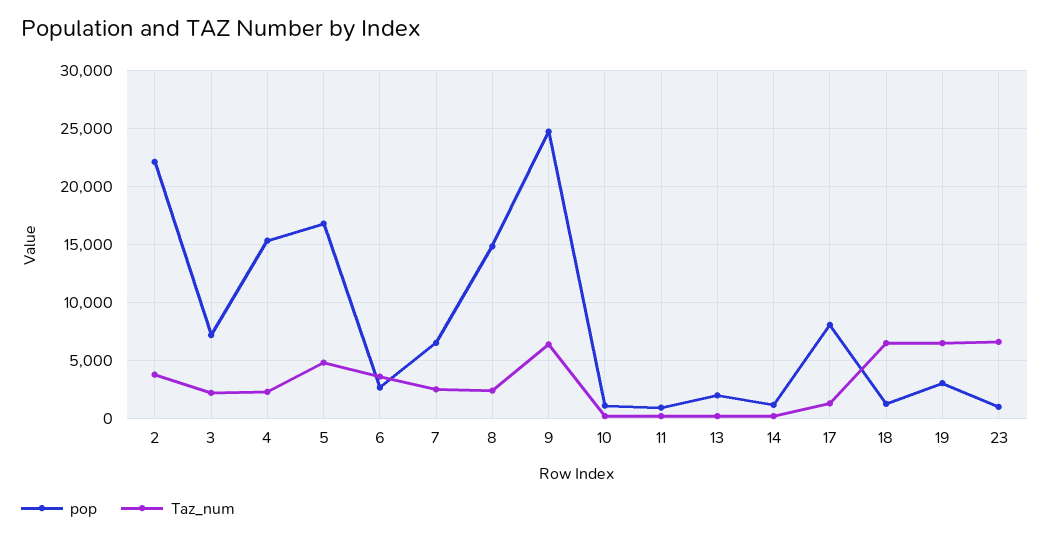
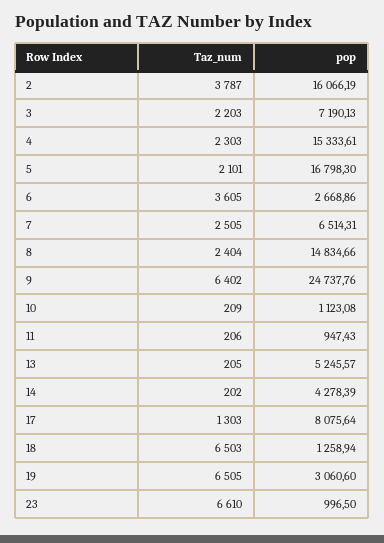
pop, 2: 22000 -> 16066.19
Taz_num, 5: 5000 -> 2101
pop, 13: 2000 -> 5245.57
pop, 14: 1000 -> 4278.39

